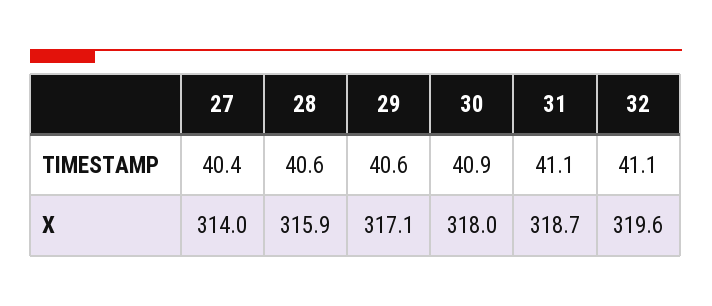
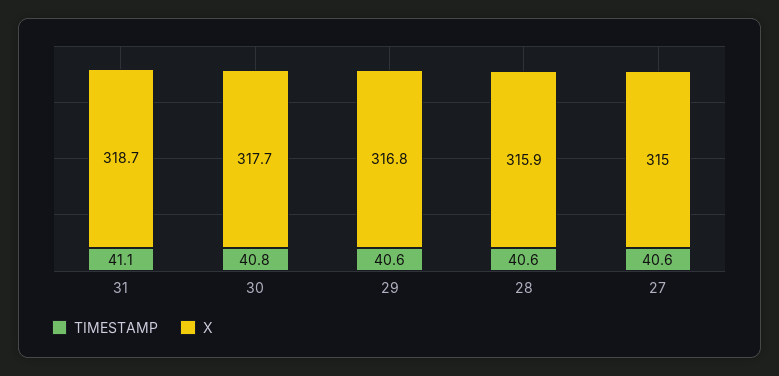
TIMESTAMP, 27: 40.4 -> 40.6
TIMESTAMP, 30: 40.9 -> 40.8
TIMESTAMP, 32: 41.1 -> none
X, 27: 314 -> 315
X, 29: 317.1 -> 316.8
X, 30: 318 -> 317.7
X, 32: 319.6 -> none

